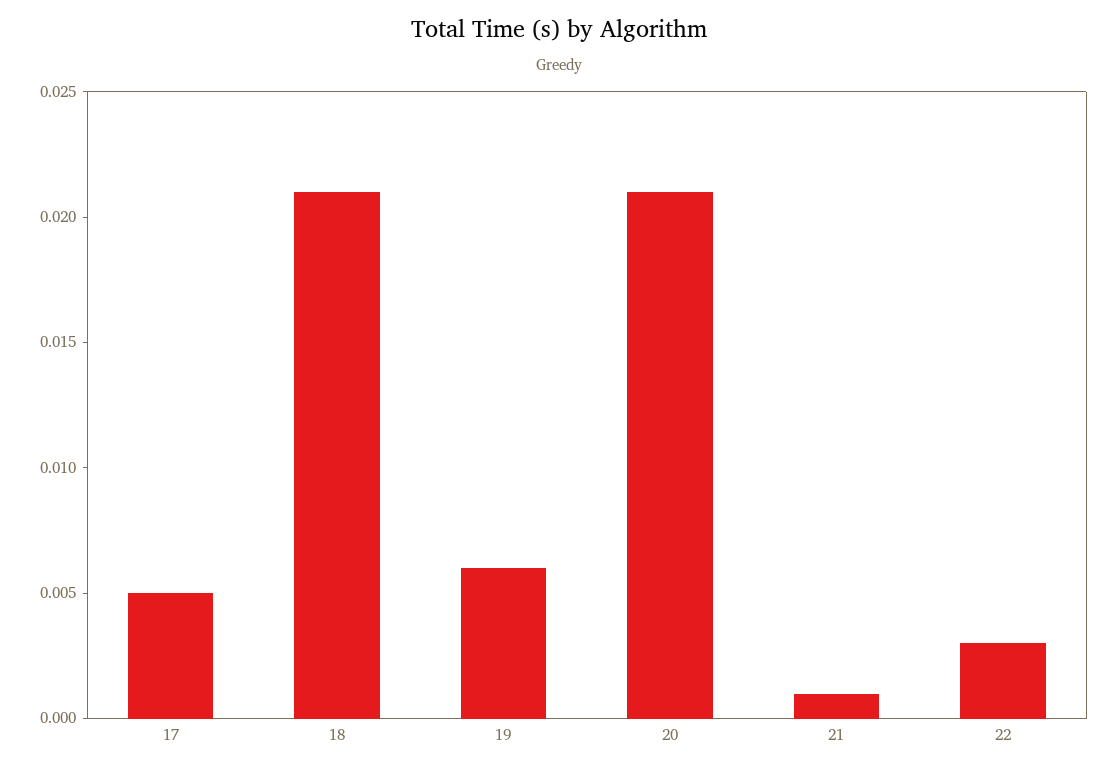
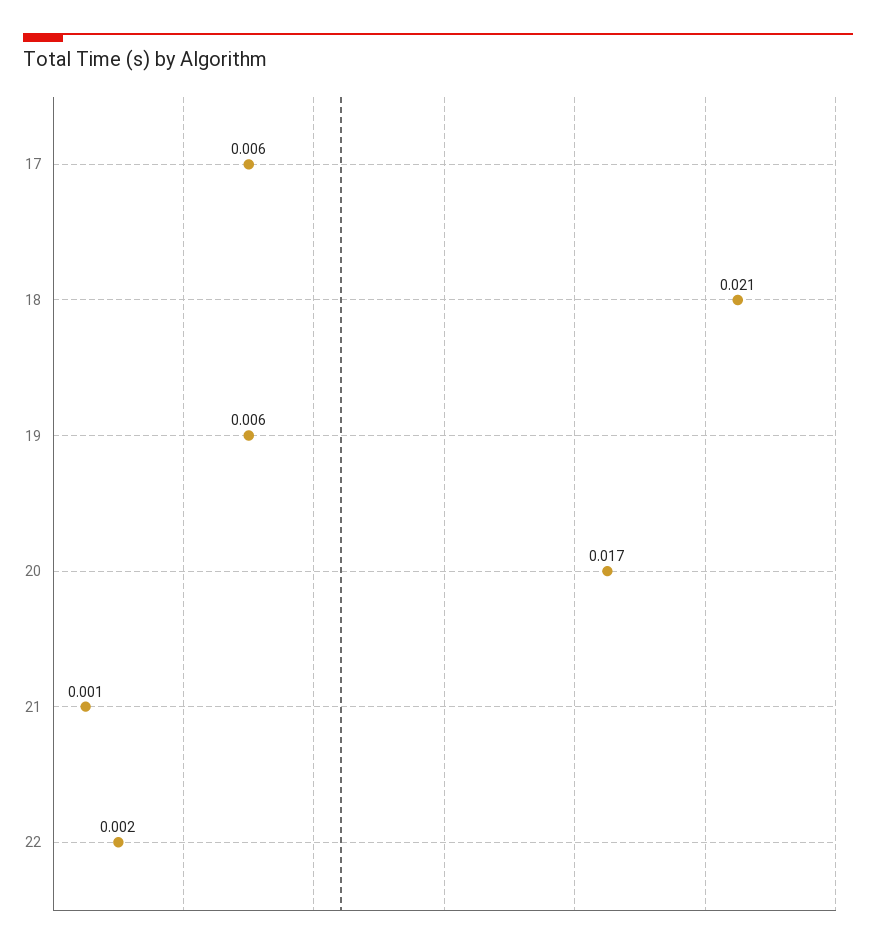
17: 0.005 -> 0.006
20: 0.021 -> 0.017
22: 0.003 -> 0.002

